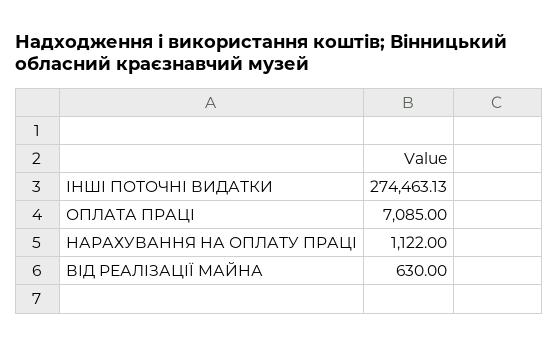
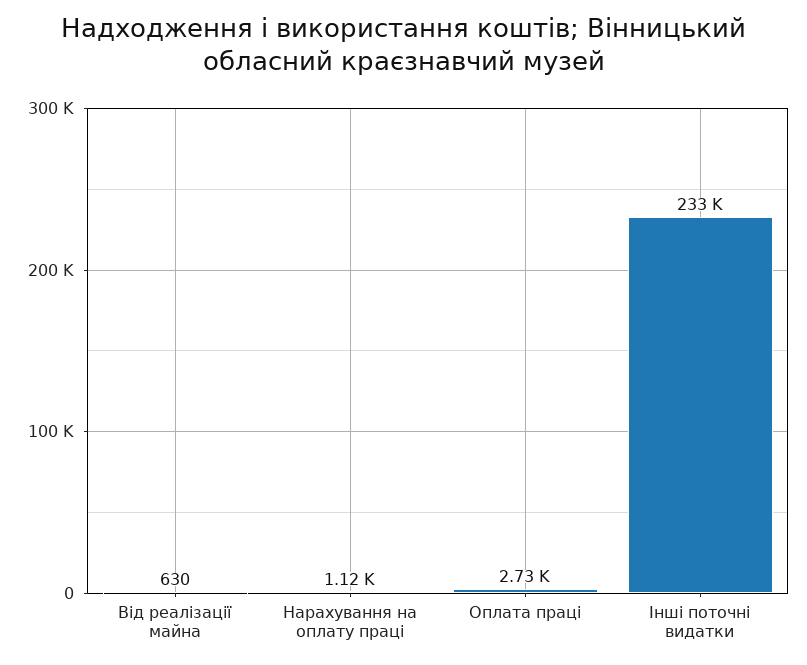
ІНШІ ПОТОЧНІ ВИДАТКИ: 274463.13 -> 233000
ОПЛАТА ПРАЦІ: 7085 -> 2730

